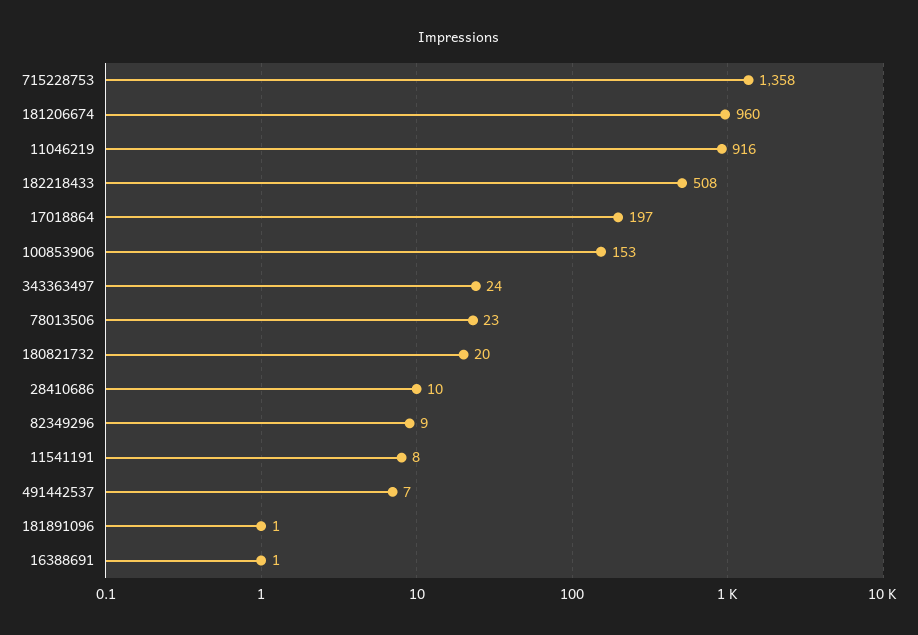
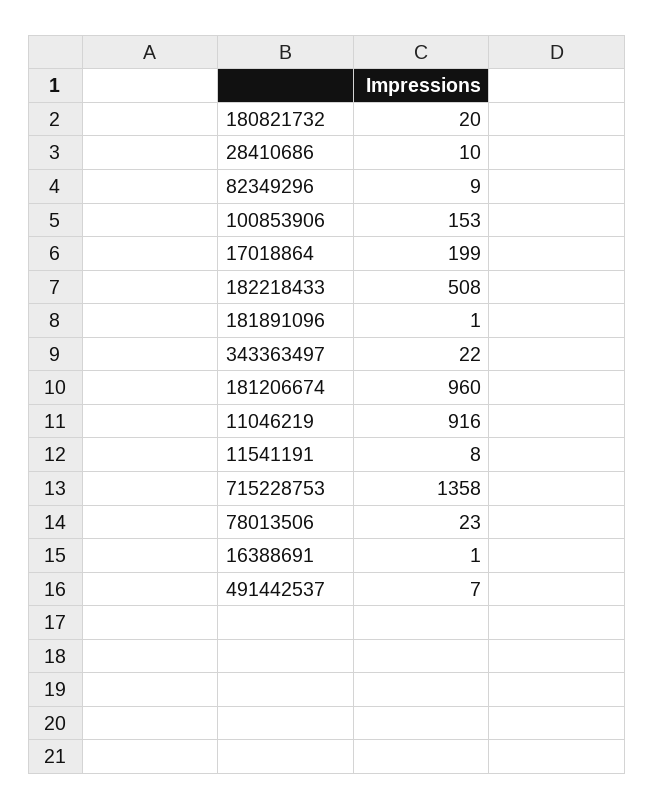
17018864: 197 -> 199
343363497: 24 -> 22

